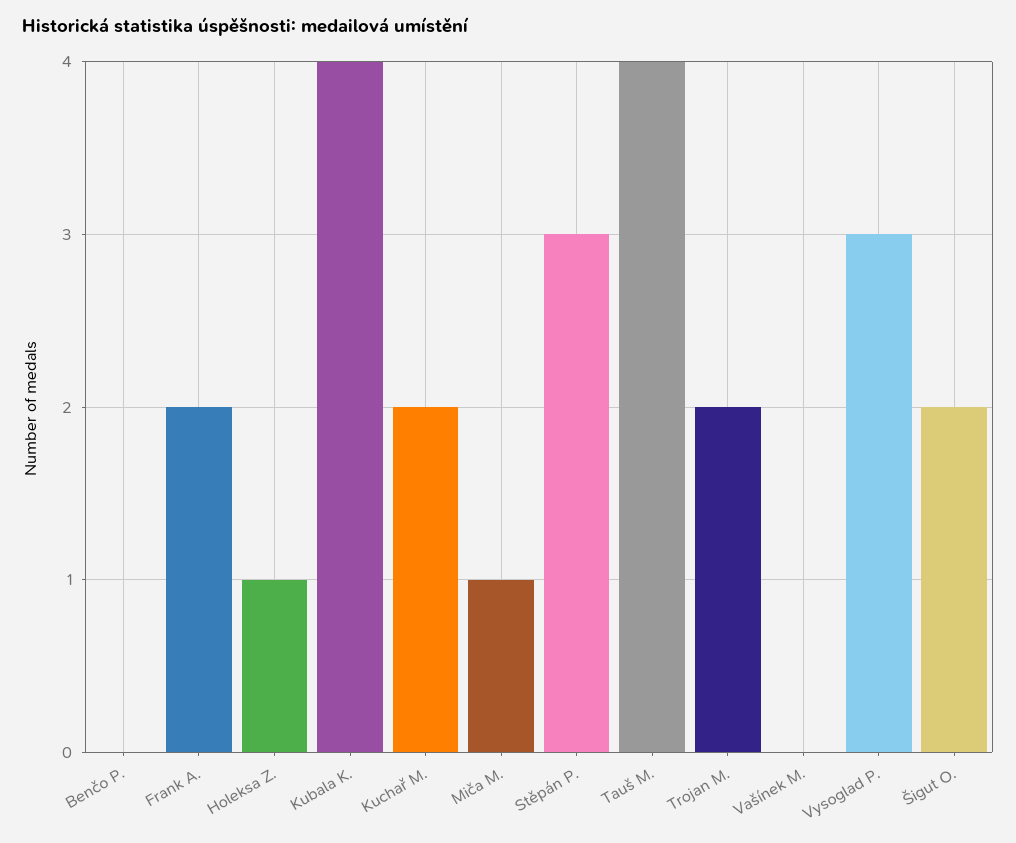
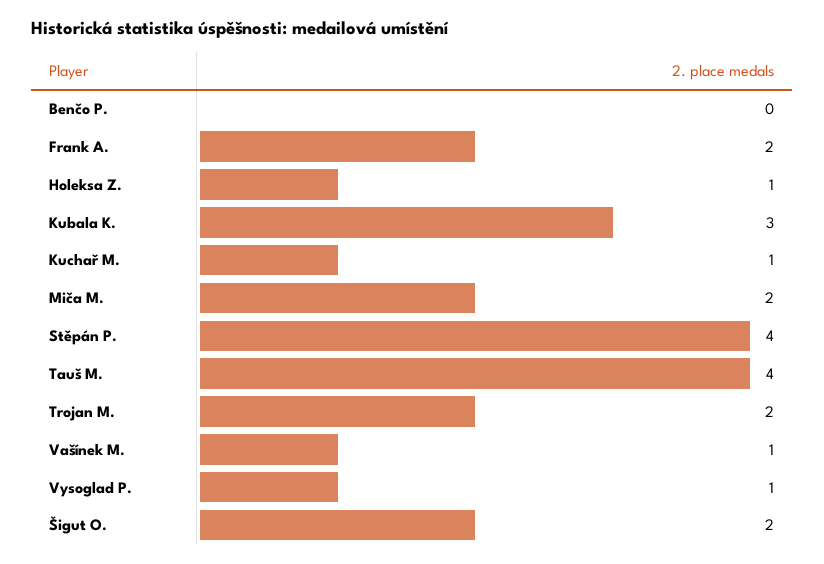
Kubala K.: 4 -> 3
Kuchař M.: 2 -> 1
Miča M.: 1 -> 2
Stěpán P.: 3 -> 4
Vašínek M.: 0 -> 1
Vysoglad P.: 3 -> 1

